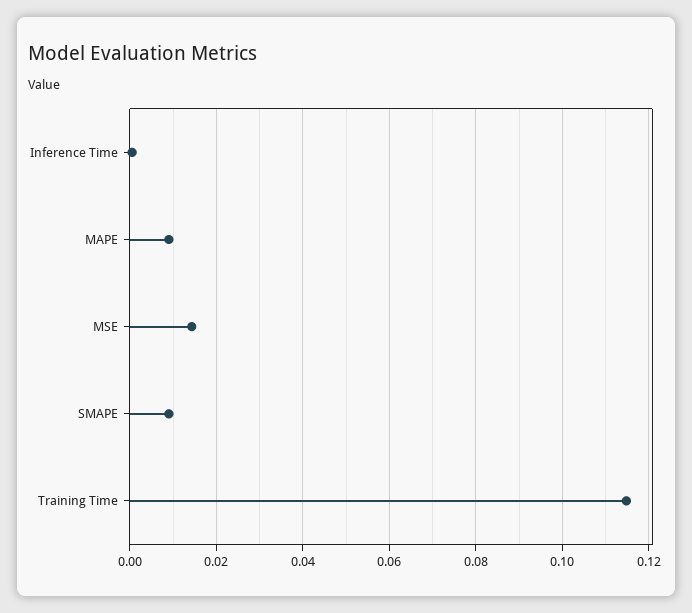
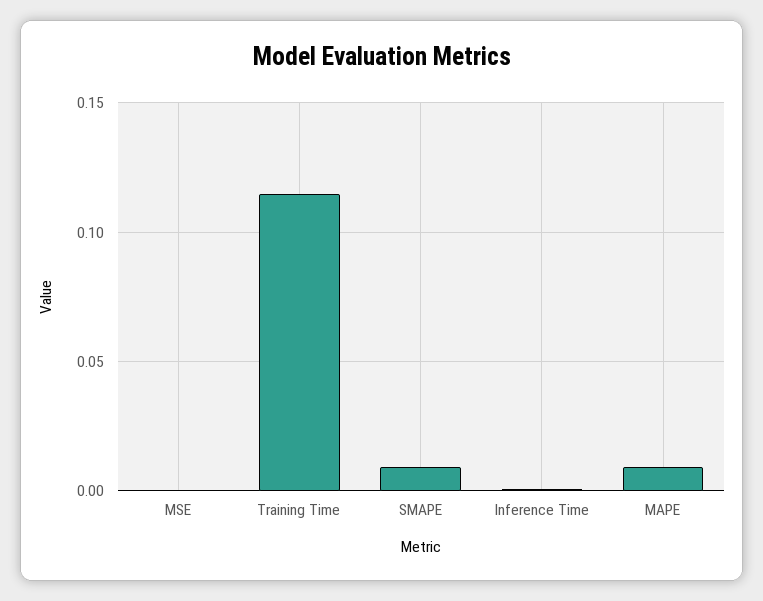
MSE: 0.014 -> 0

